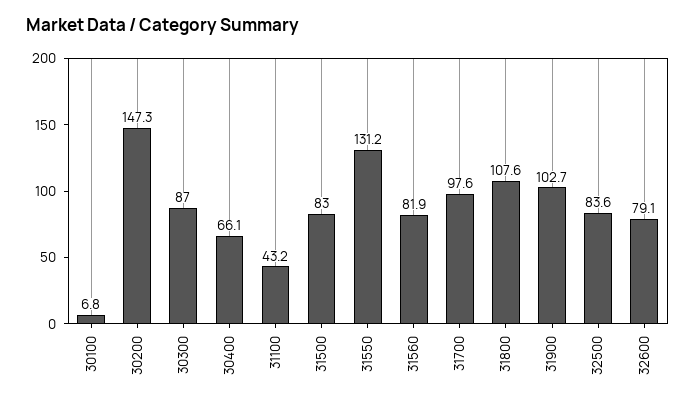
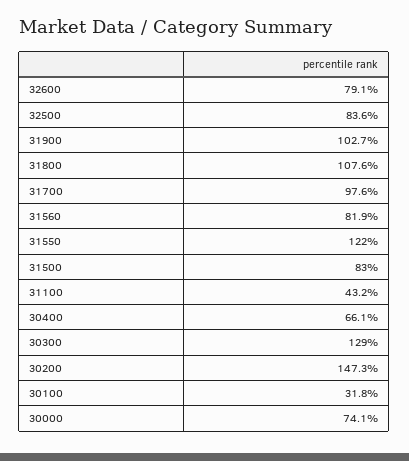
30100: 6.8 -> 31.8
30300: 87 -> 129
31550: 131.2 -> 122
30000: none -> 74.1

